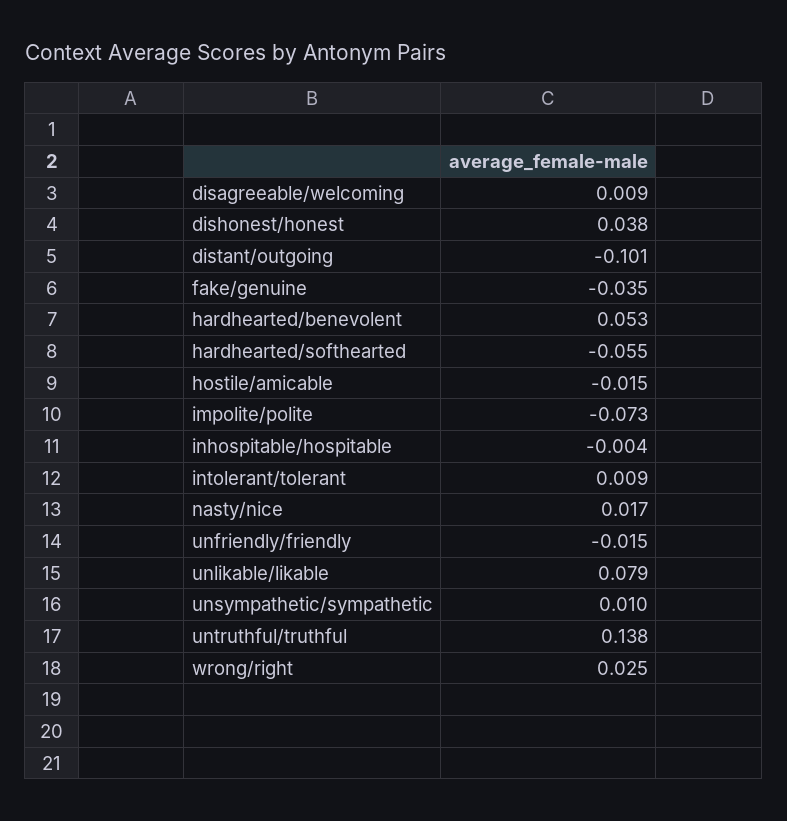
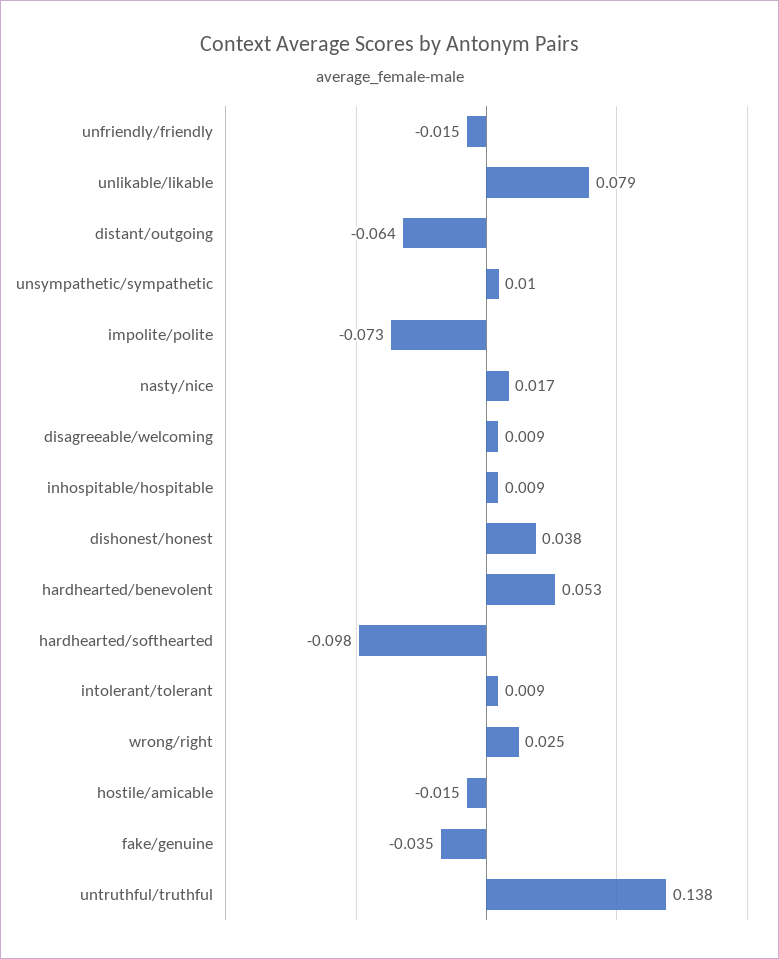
distant/outgoing: -0.101 -> -0.064
hardhearted/softhearted: -0.055 -> -0.098
inhospitable/hospitable: -0.004 -> 0.009

